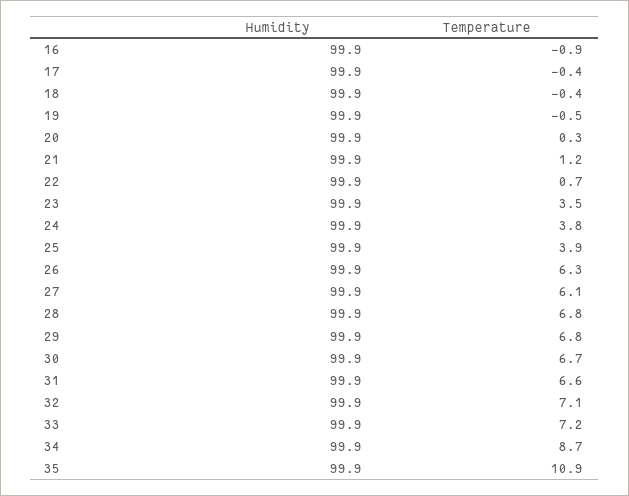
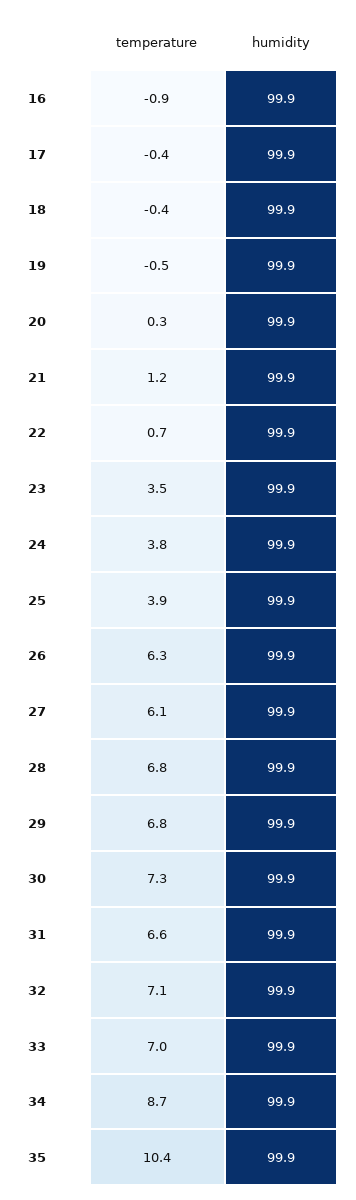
Temperature, 30: 6.7 -> 7.3
Temperature, 33: 7.2 -> 7
Temperature, 35: 10.9 -> 10.4

